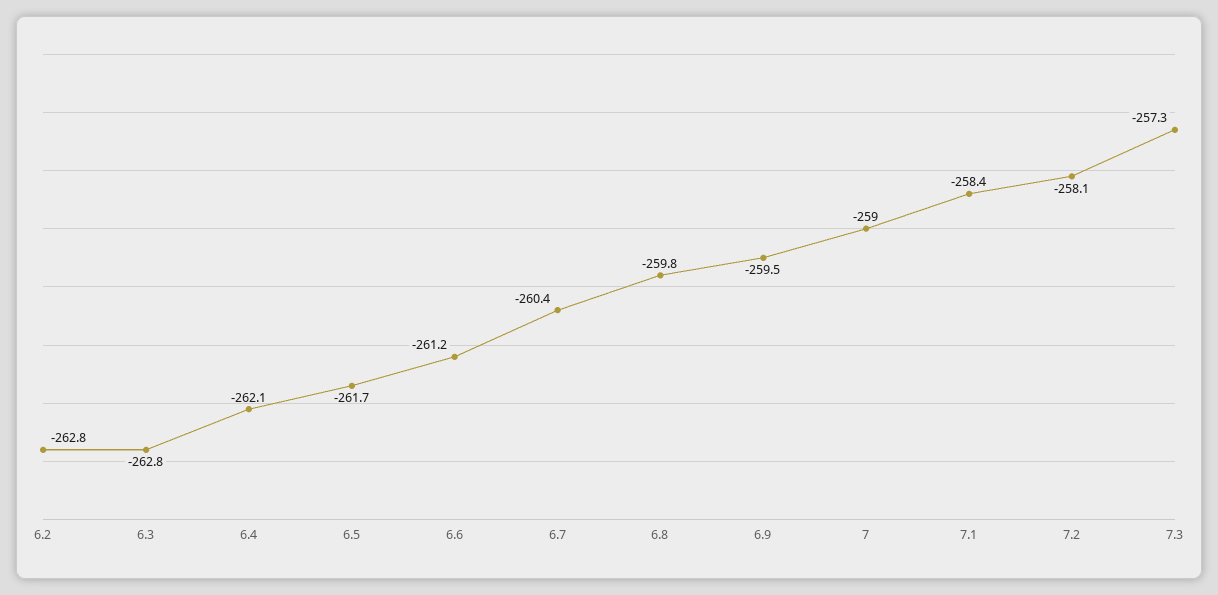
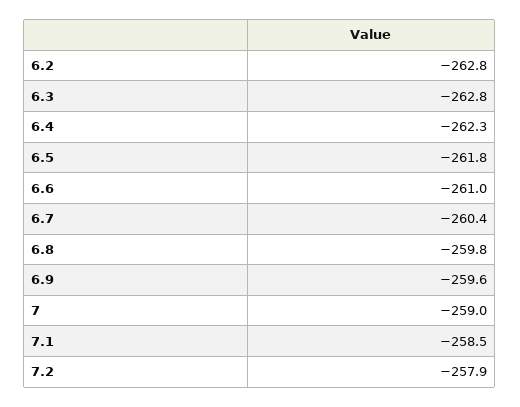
6.4: -262.1 -> -262.3
6.5: -261.7 -> -261.8
6.6: -261.2 -> -261
6.9: -259.5 -> -259.6
7.1: -258.4 -> -258.5
7.2: -258.1 -> -257.9
7.3: -257.3 -> none

